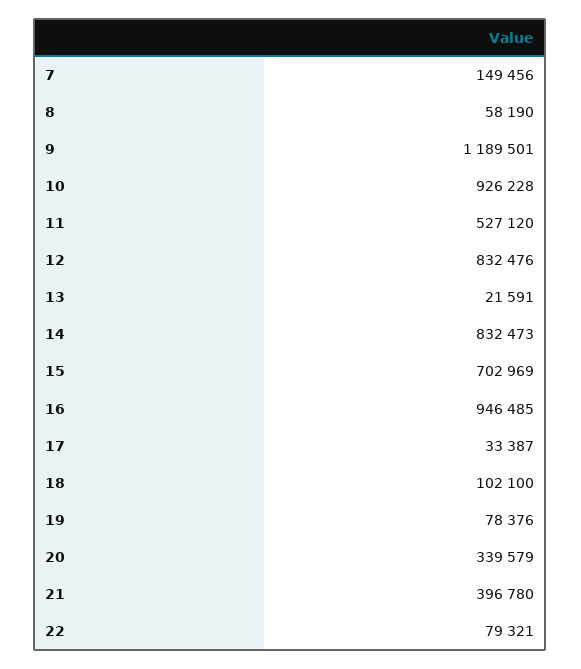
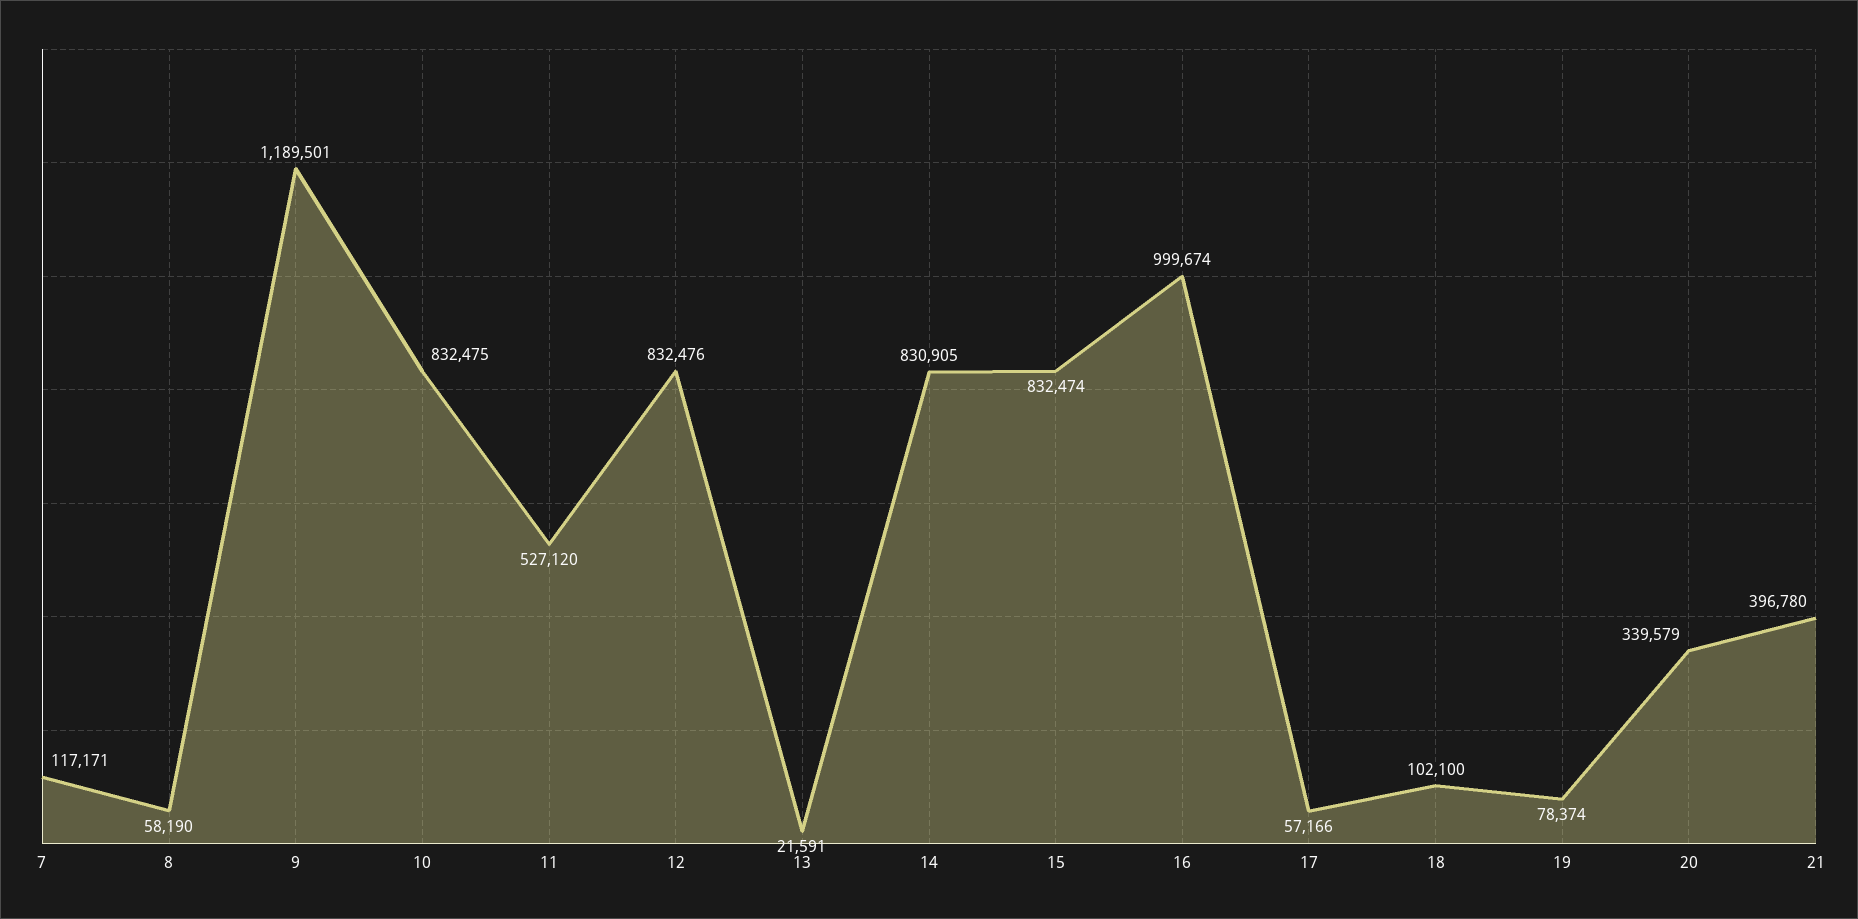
7: 149456 -> 117171
10: 926228 -> 832475
14: 832473 -> 830905
15: 702969 -> 832474
16: 946485 -> 999674
17: 33387 -> 57166
19: 78376 -> 78374
22: 79321 -> none

